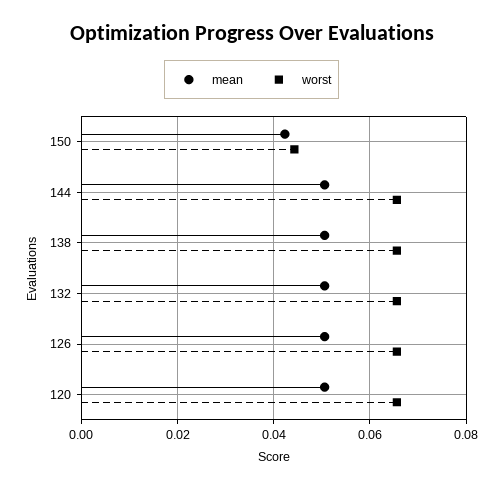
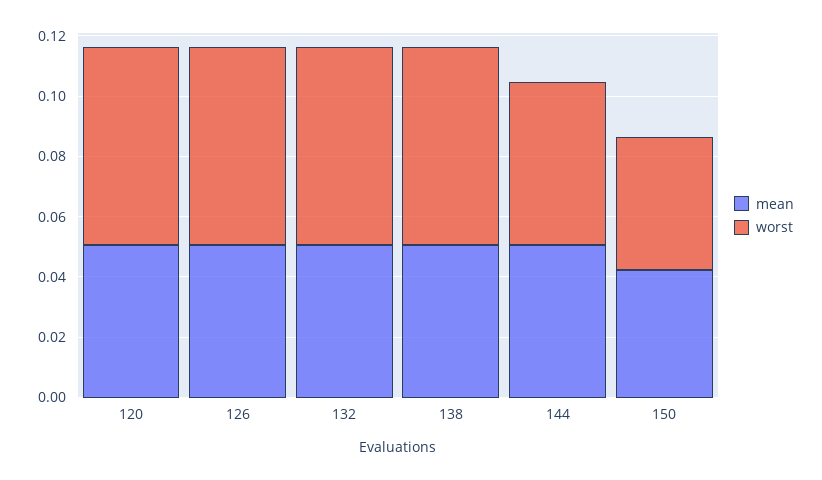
worst, 144: 0.066 -> 0.055

